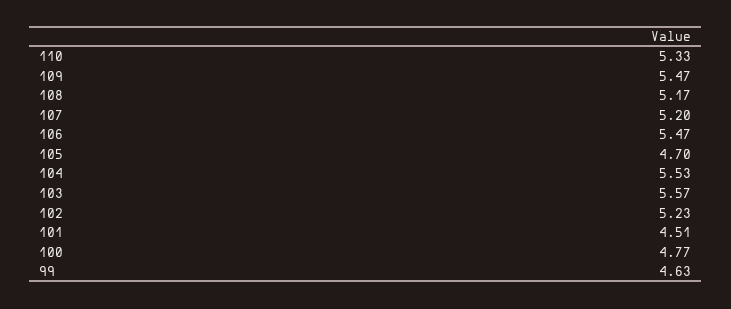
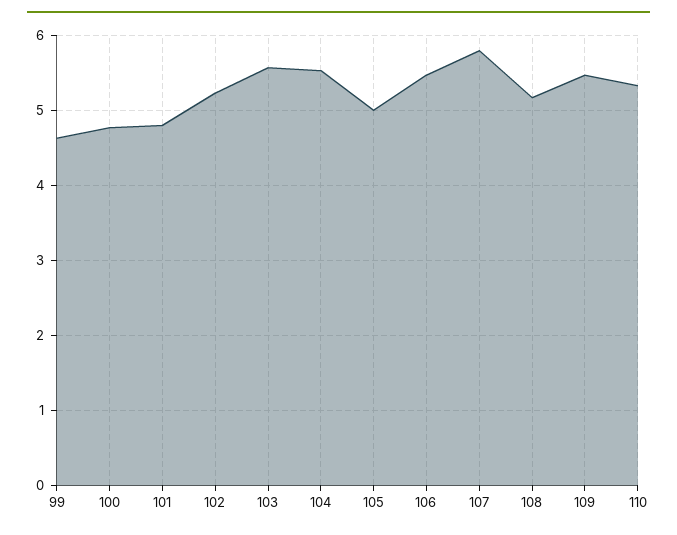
107: 5.2 -> 5.8
105: 4.7 -> 5
101: 4.51 -> 4.8

